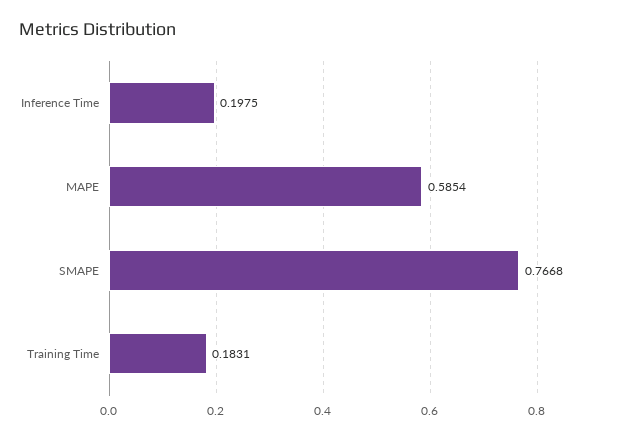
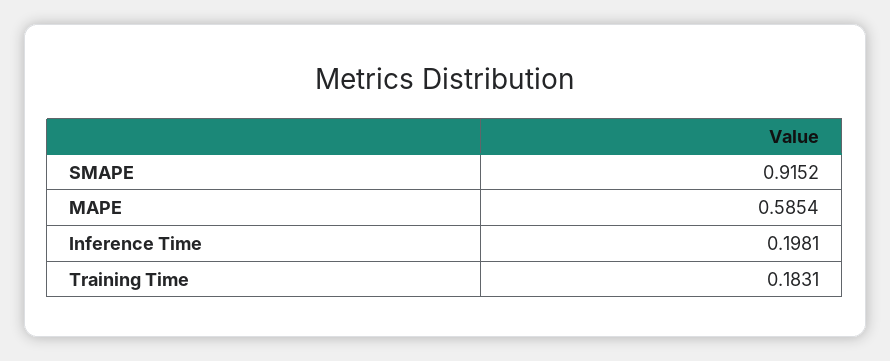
Inference Time: 0.1975 -> 0.1981
SMAPE: 0.7668 -> 0.9152

